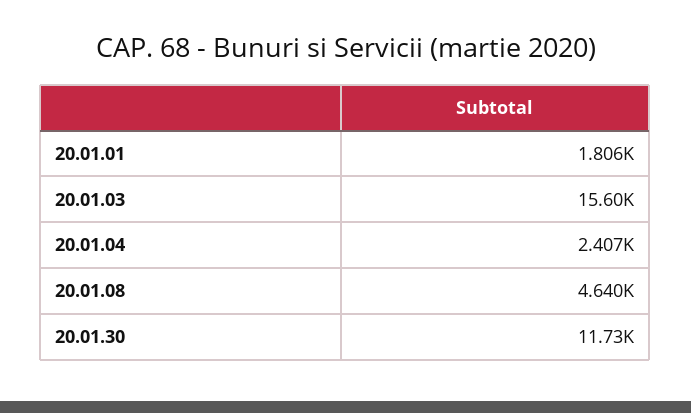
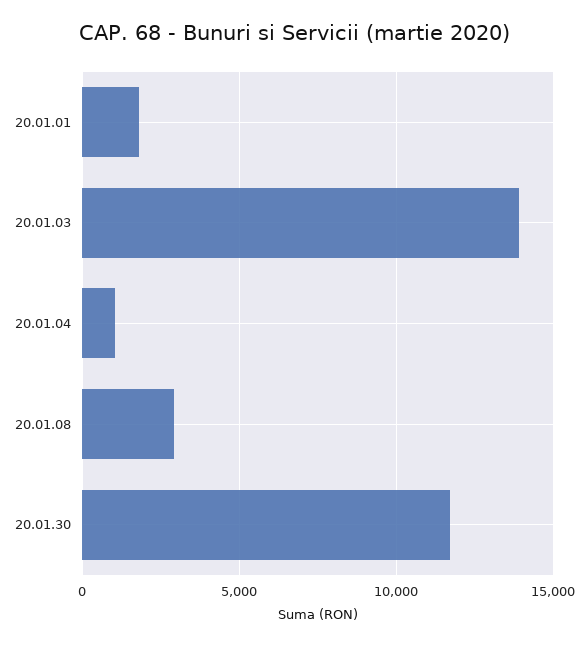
20.01.03: 15600 -> 14000
20.01.04: 2407 -> 1000
20.01.08: 4640 -> 3000

